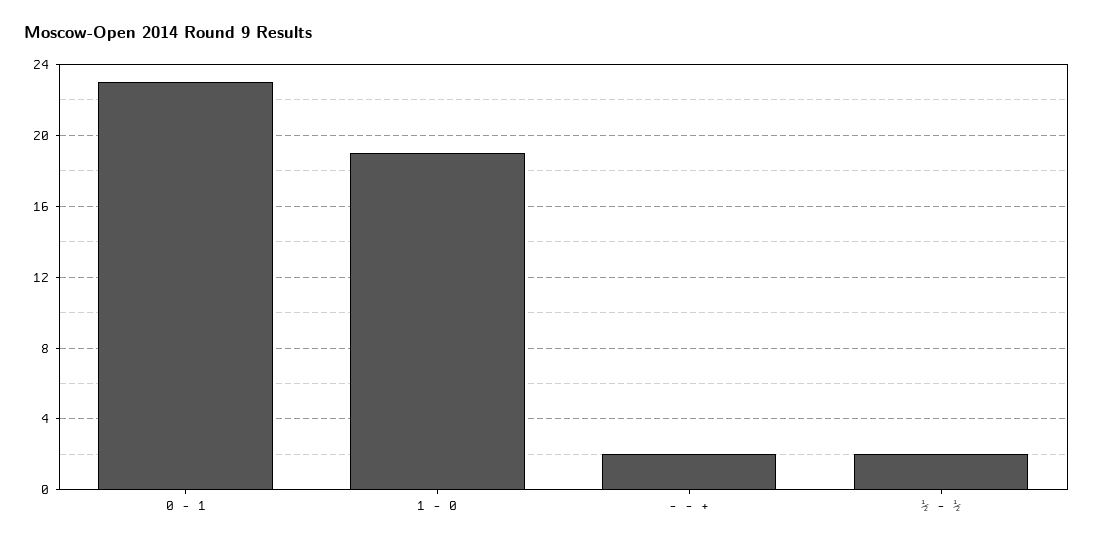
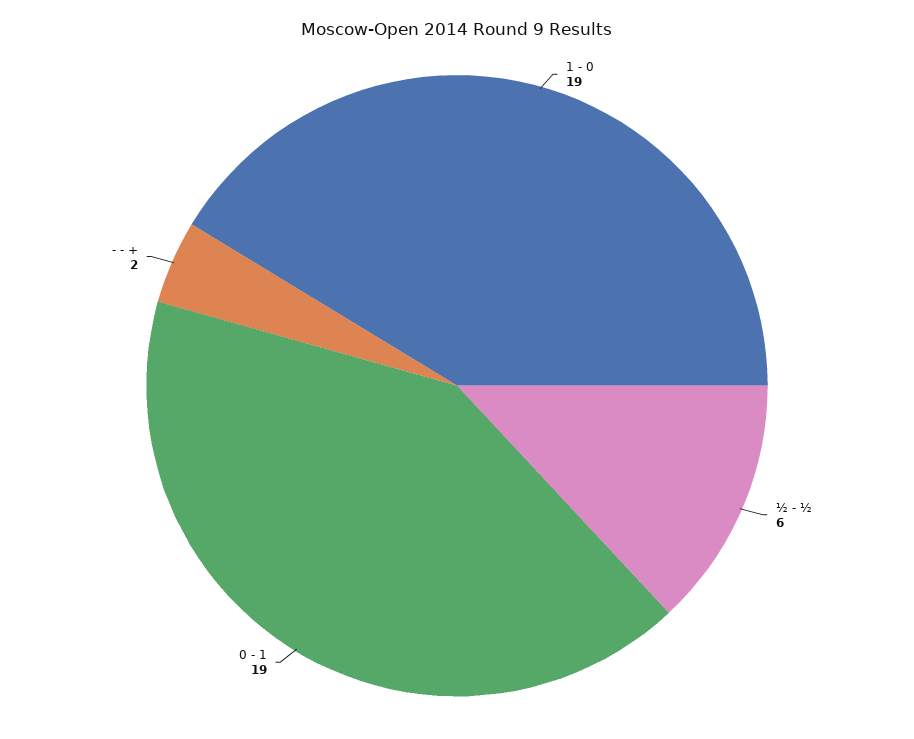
0 - 1: 23 -> 19
½ - ½: 2 -> 6

